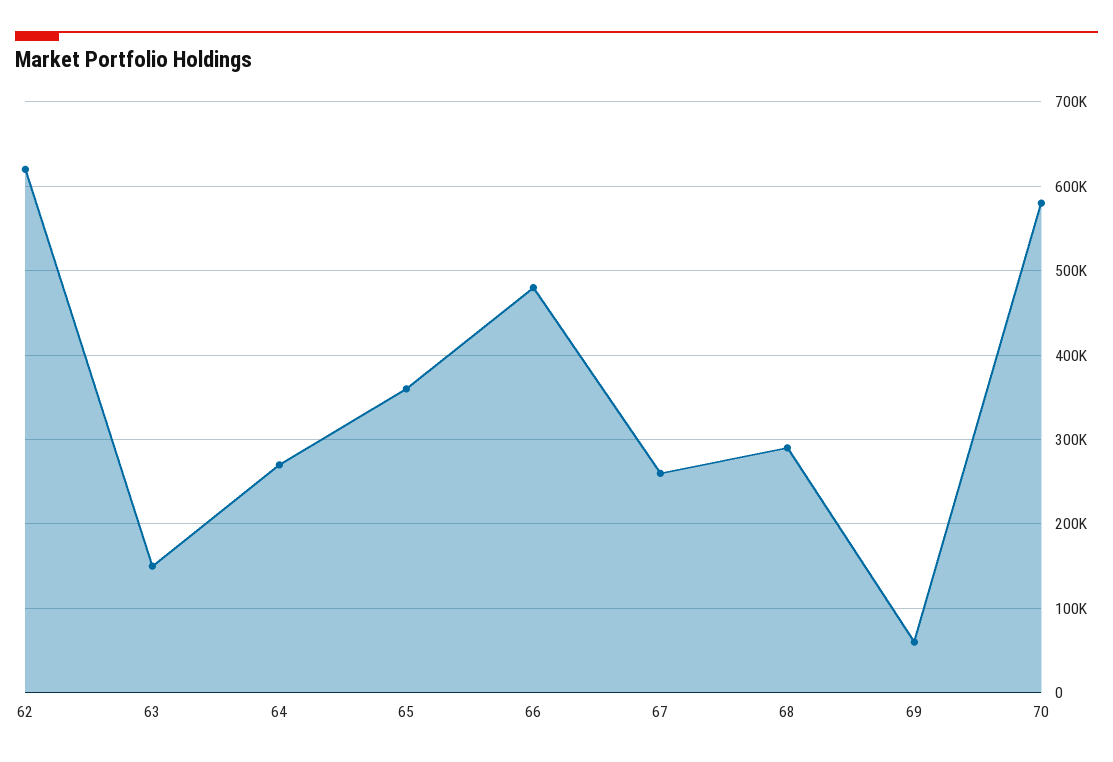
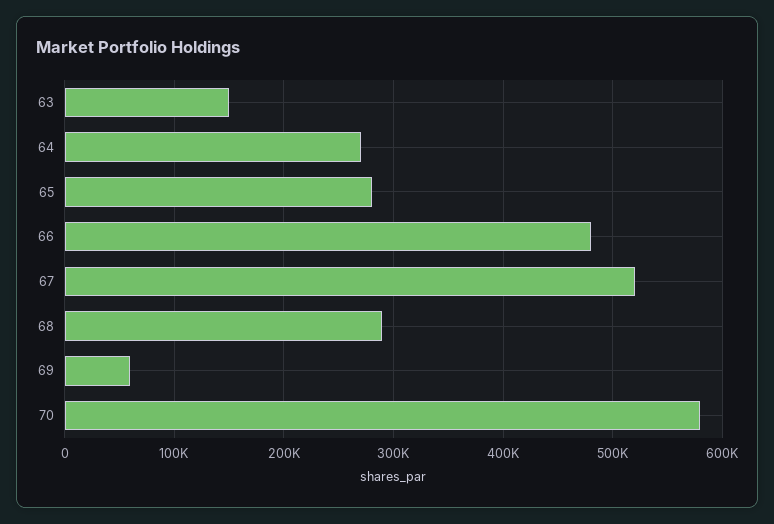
62: 620000 -> none
65: 360000 -> 280000
67: 260000 -> 520000

